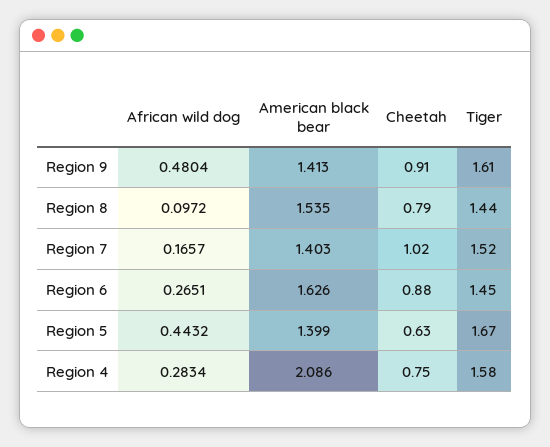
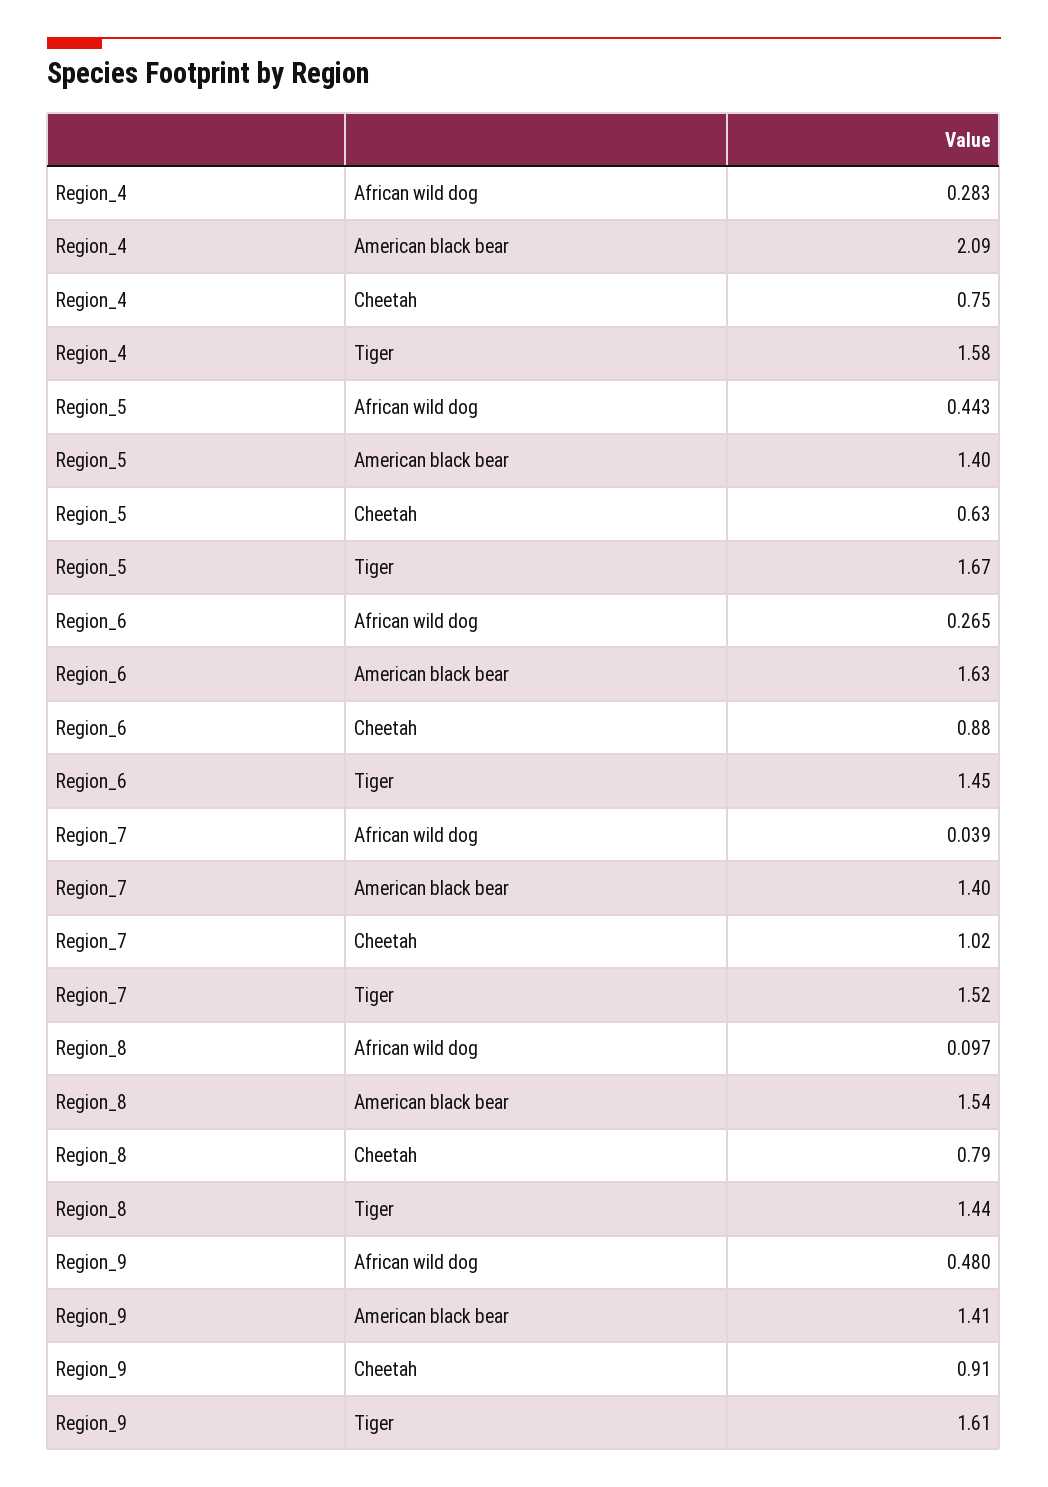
African wild dog, Region 7: 0.1657 -> 0.039

